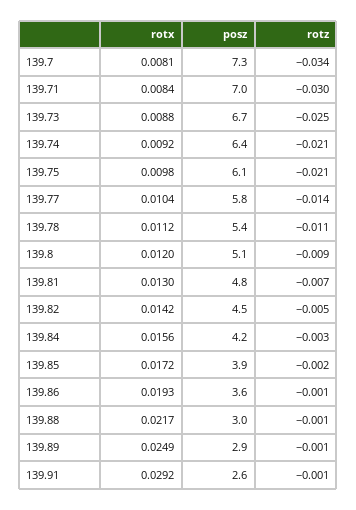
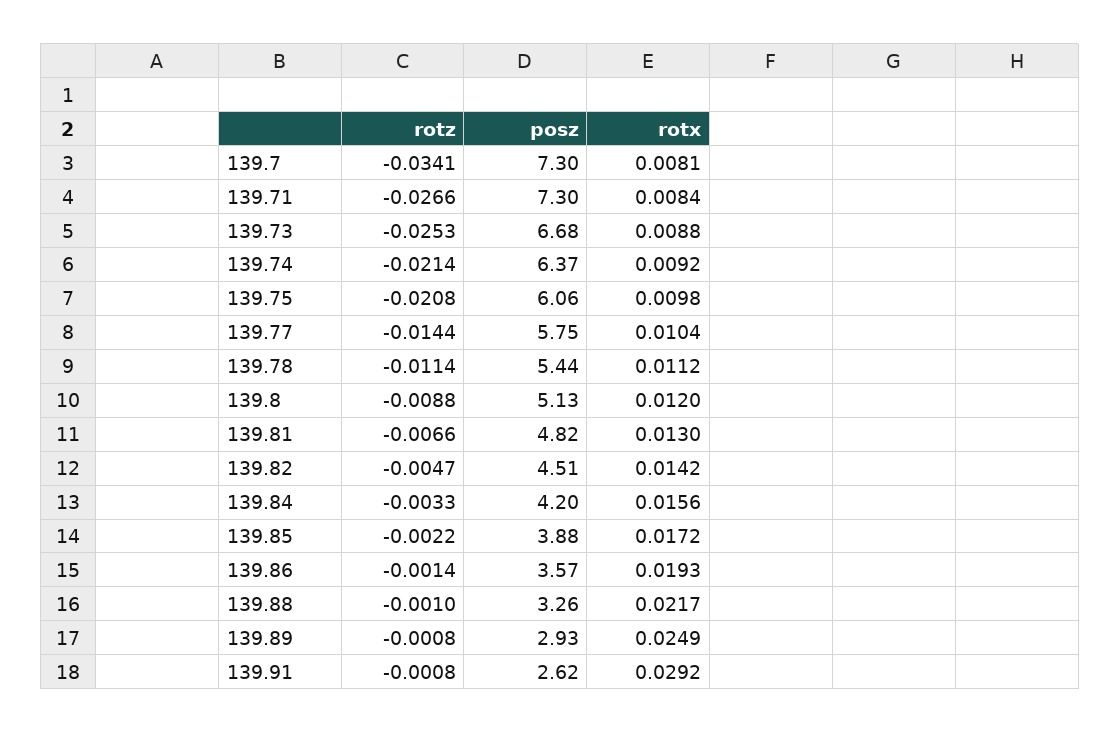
posz, 139.71: 7 -> 7.3
rotz, 139.71: -0.03 -> -0.0266
posz, 139.88: 3 -> 3.26

